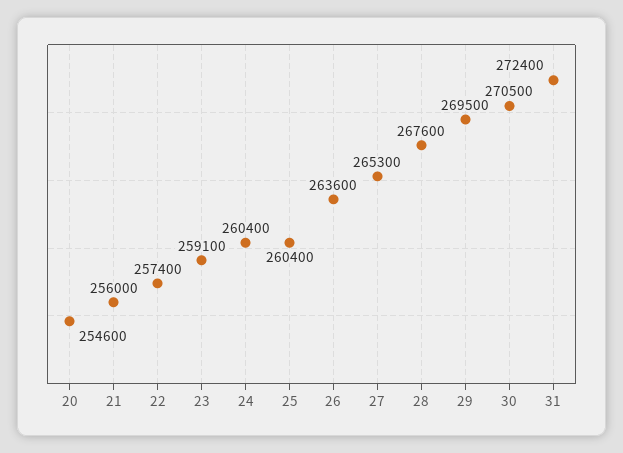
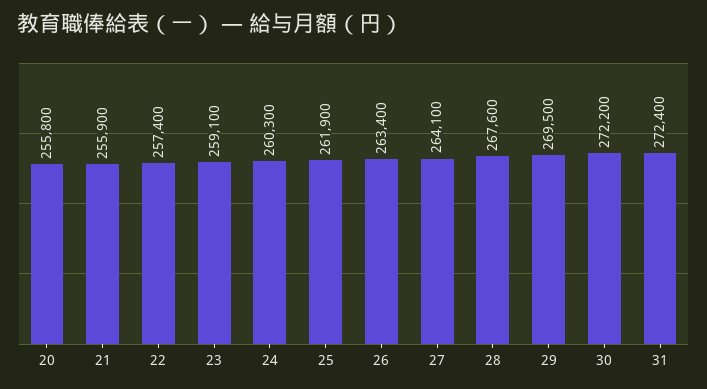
20: 254600 -> 255800
21: 256000 -> 255900
24: 260400 -> 260300
25: 260400 -> 261900
26: 263600 -> 263400
27: 265300 -> 264100
30: 270500 -> 272200

